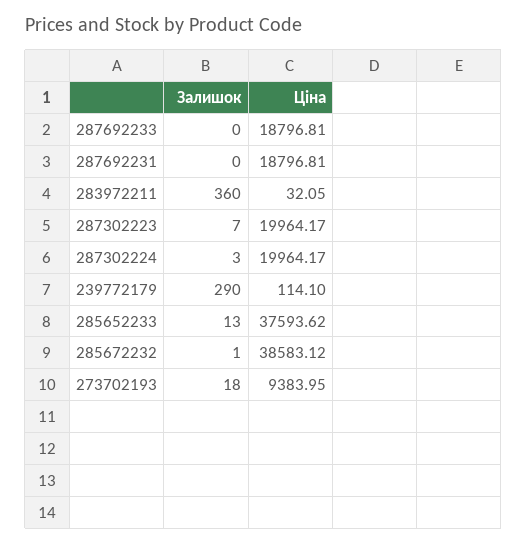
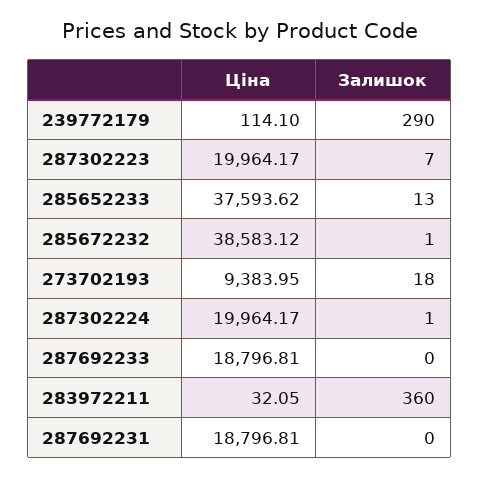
Залишок, 287302224: 3 -> 1

